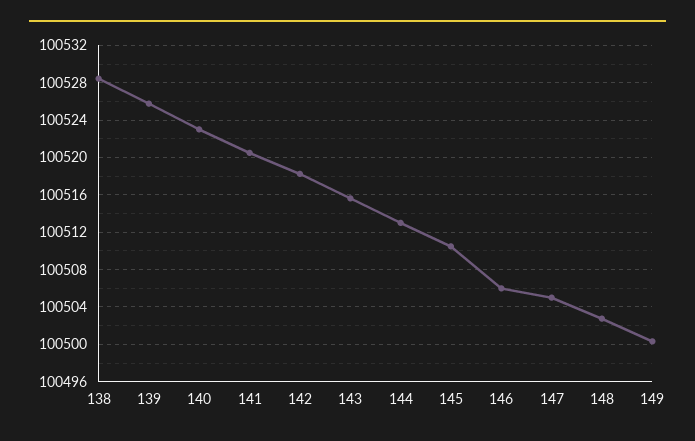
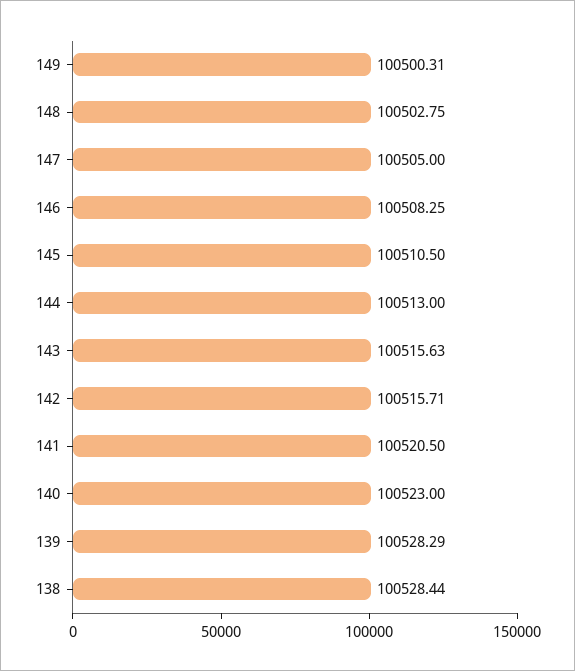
139: 100526 -> 100528.29
142: 100518 -> 100515.71
146: 100506 -> 100508.25

